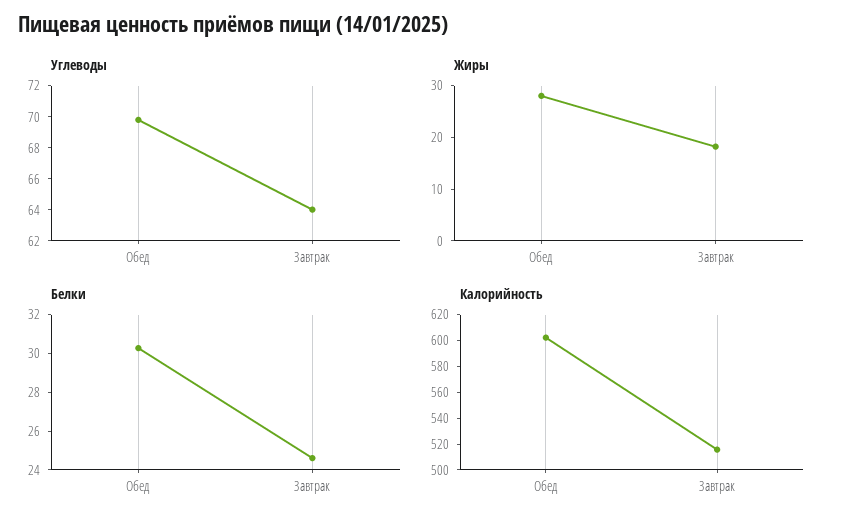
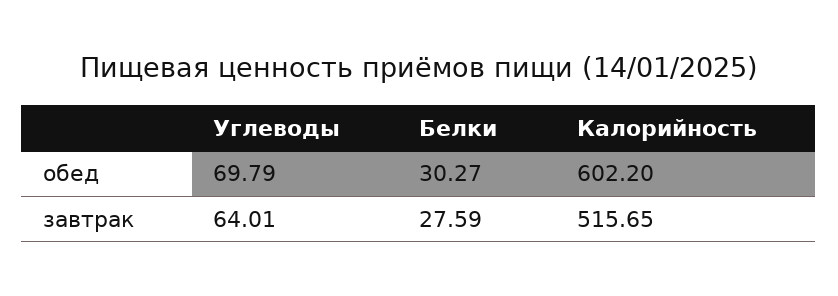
Жиры, Обед: 28 -> none
Жиры, Завтрак: 18 -> none
Белки, Завтрак: 24.5 -> 27.59

